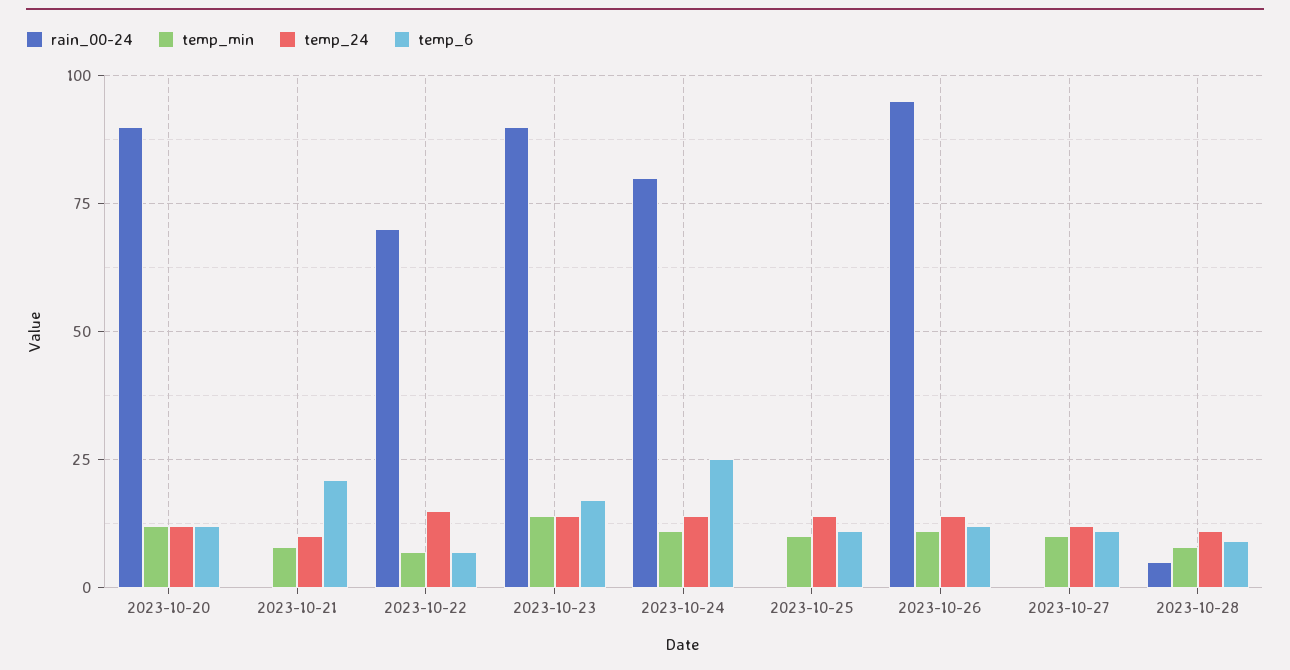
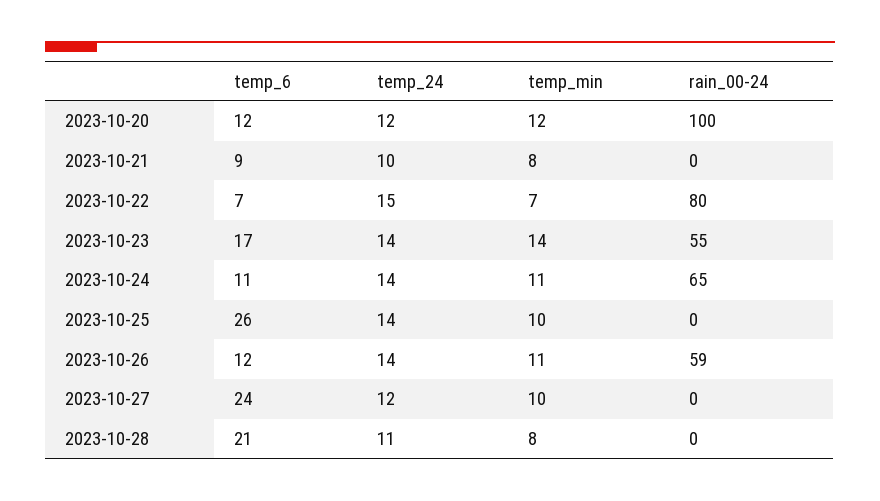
rain_00-24, 2023-10-20: 90 -> 100
temp_6, 2023-10-21: 20 -> 9
rain_00-24, 2023-10-22: 70 -> 80
rain_00-24, 2023-10-23: 90 -> 55
rain_00-24, 2023-10-24: 80 -> 65
temp_6, 2023-10-24: 25 -> 11
temp_6, 2023-10-25: 10 -> 26
rain_00-24, 2023-10-26: 95 -> 59
temp_6, 2023-10-27: 10 -> 24
rain_00-24, 2023-10-28: 5 -> 0
temp_6, 2023-10-28: 10 -> 21

